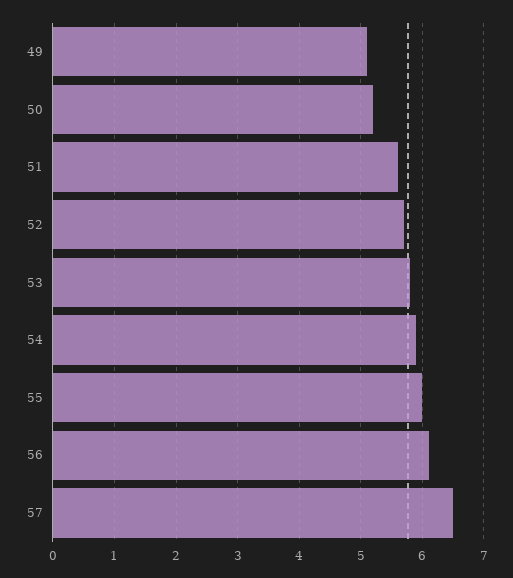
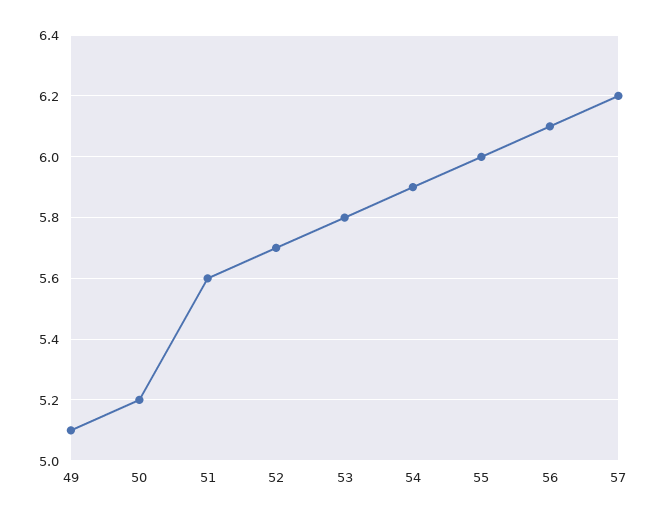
57: 6.5 -> 6.2

